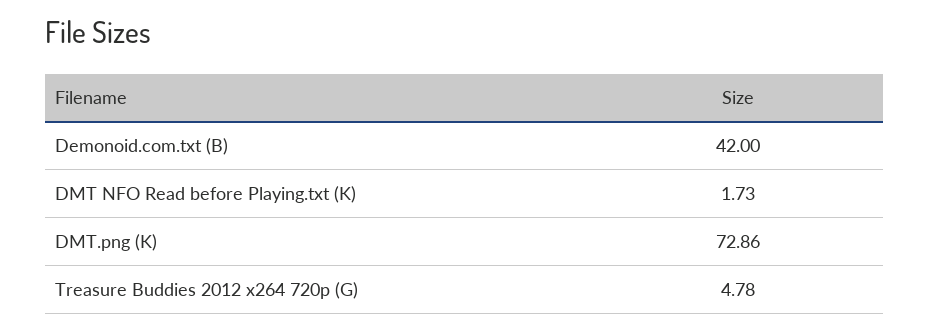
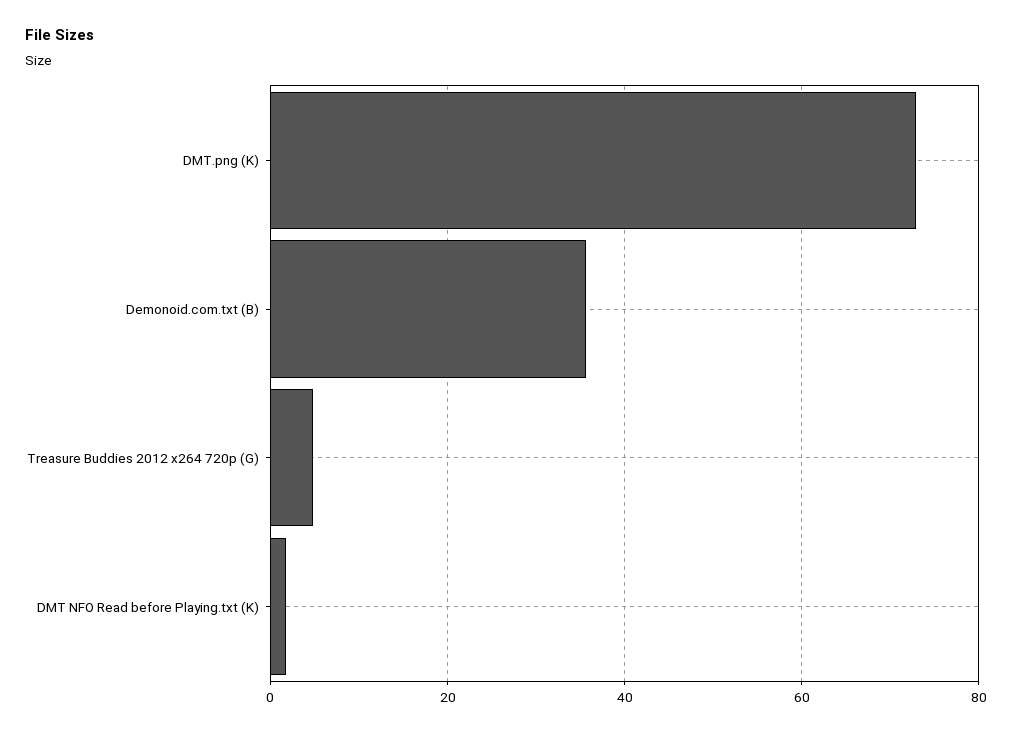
Demonoid.com.txt (B): 42 -> 36

